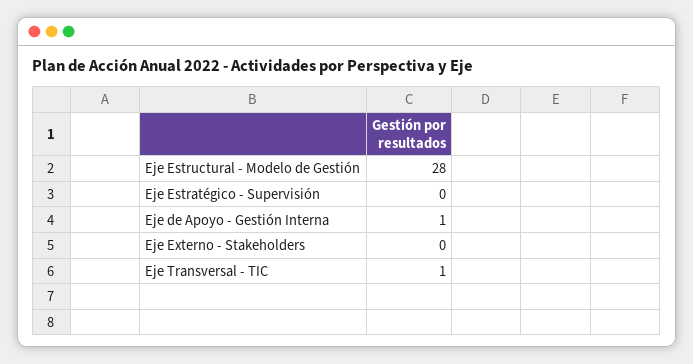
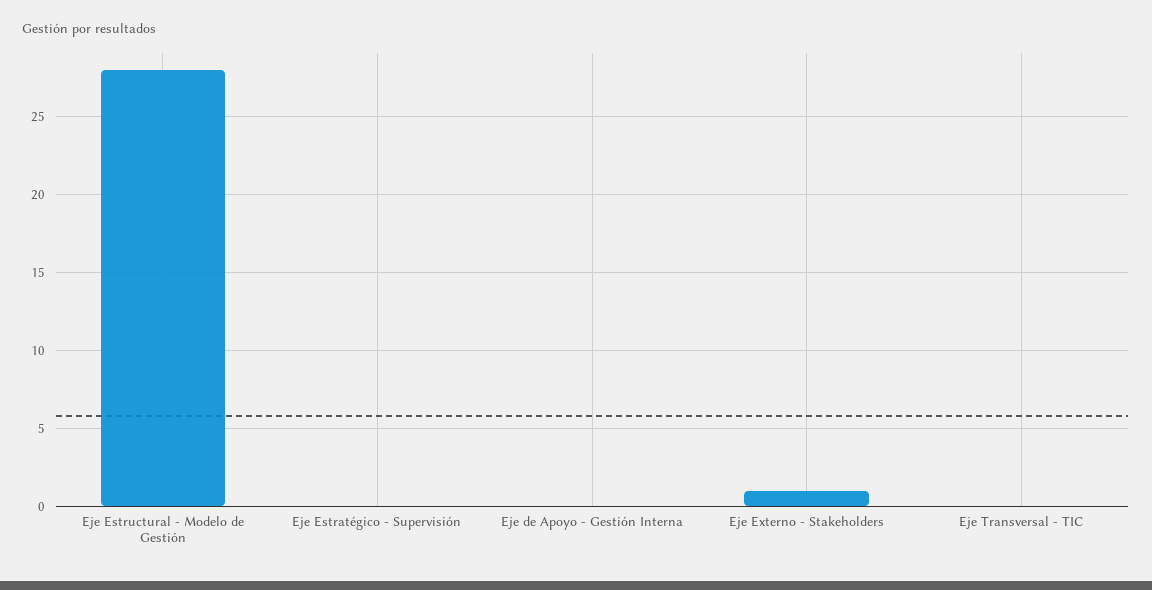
Eje de Apoyo - Gestión Interna: 1 -> 0
Eje Externo - Stakeholders: 0 -> 1
Eje Transversal - TIC: 1 -> 0

